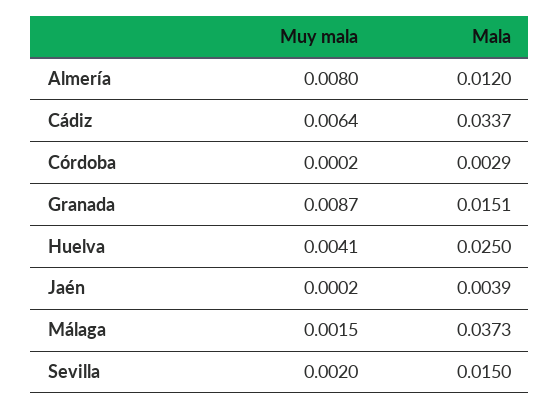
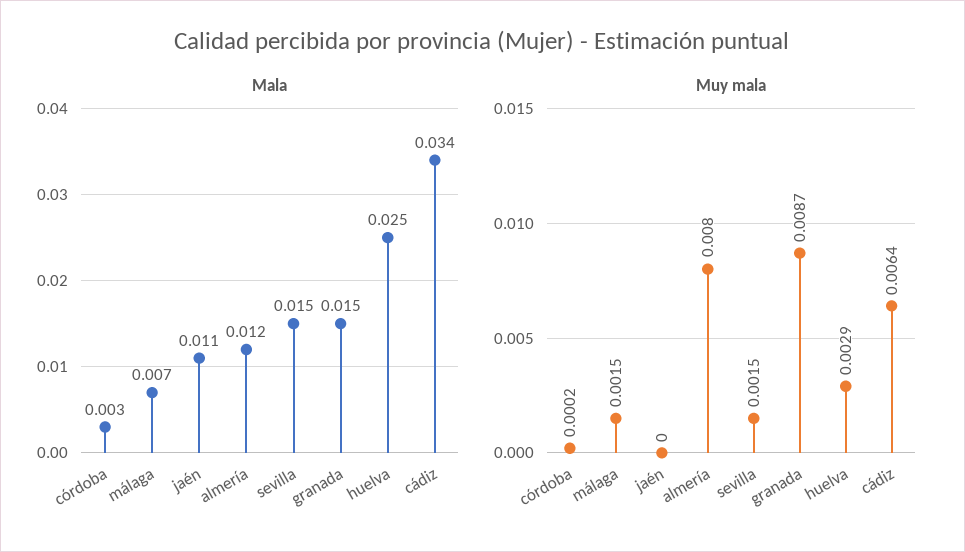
Muy mala, Huelva: 0.0041 -> 0.0029
Muy mala, Jaén: 0.0002 -> 0
Mala, Jaén: 0.0039 -> 0.011
Mala, Málaga: 0.0373 -> 0.007
Muy mala, Sevilla: 0.002 -> 0.0015

